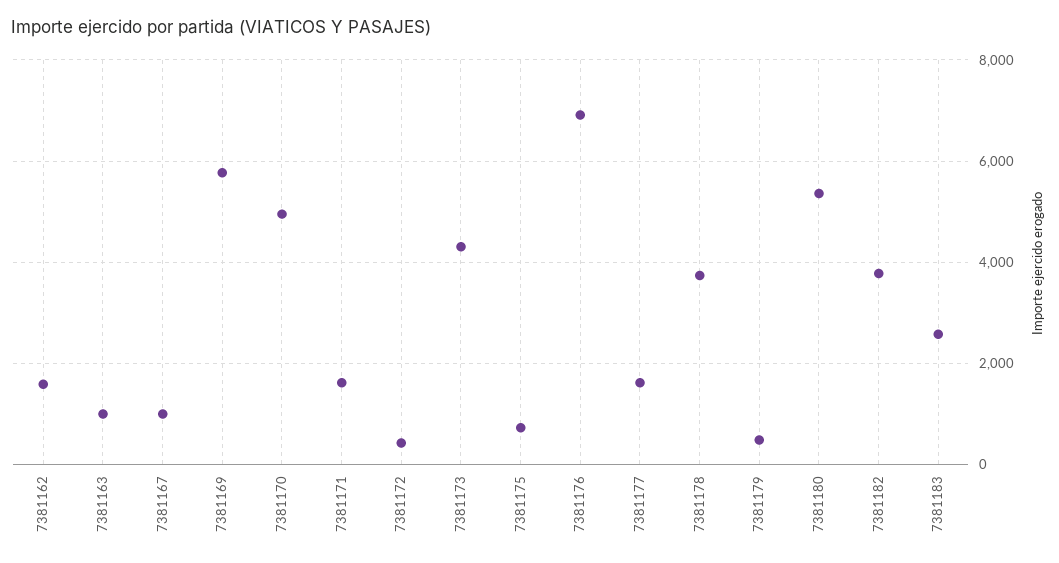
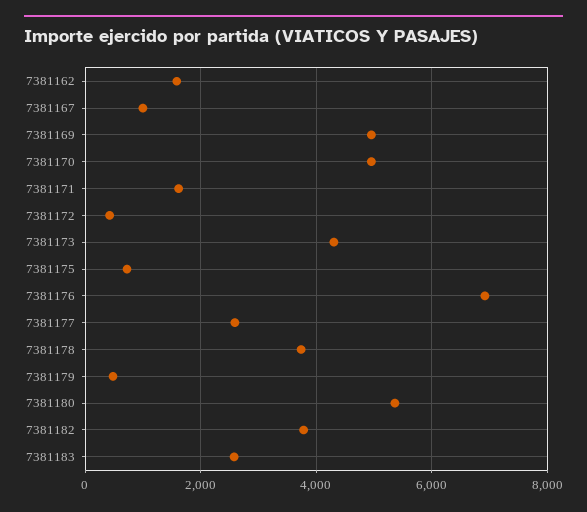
7381163: 1000 -> none
7381169: 5800 -> 5000
7381177: 1600 -> 2600

